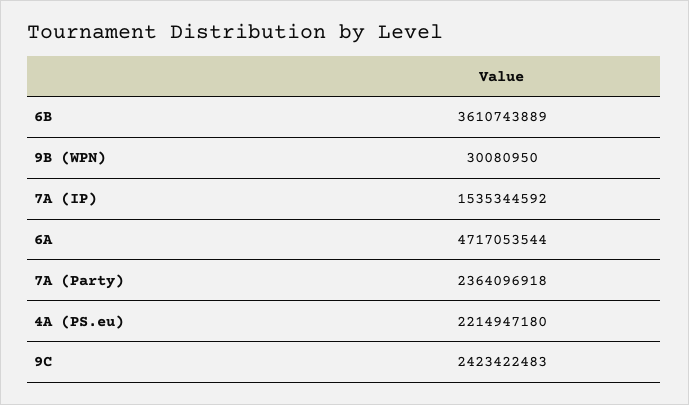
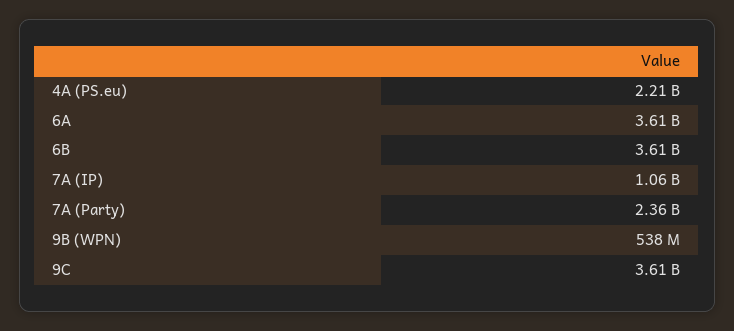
9B (WPN): 30080950 -> 538000000
7A (IP): 1535344592 -> 1060000000
6A: 4717053544 -> 3610000000
9C: 2423422483 -> 3610000000

